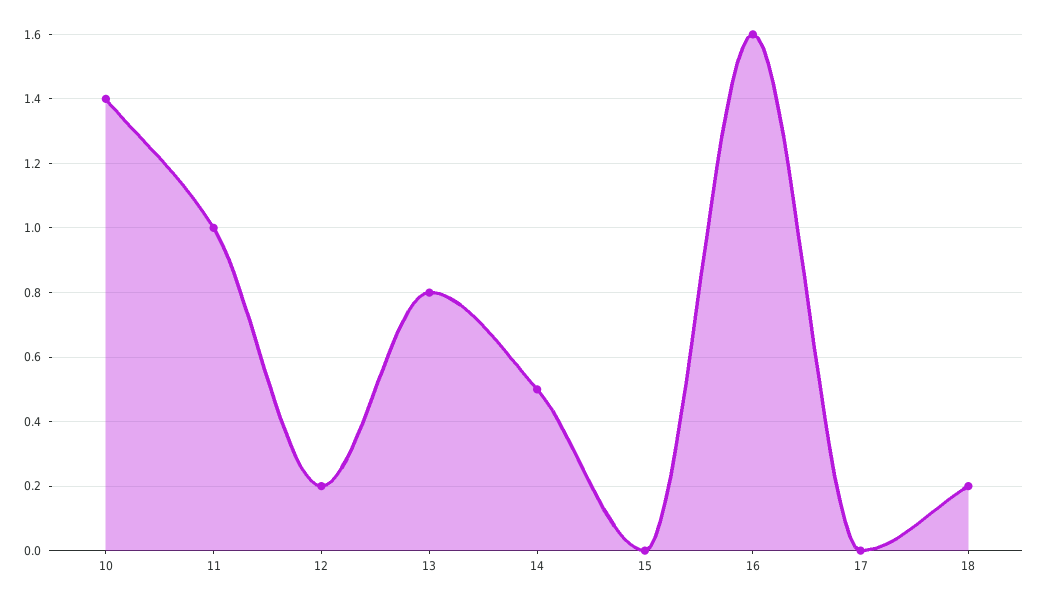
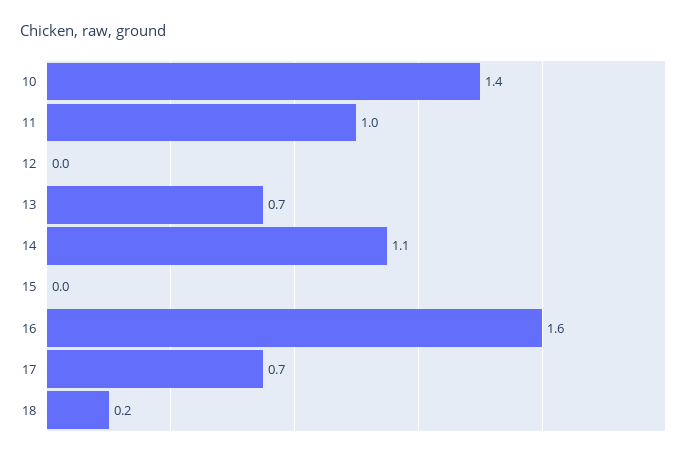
12: 0.2 -> 0
13: 0.8 -> 0.7
14: 0.5 -> 1.1
17: 0 -> 0.7

